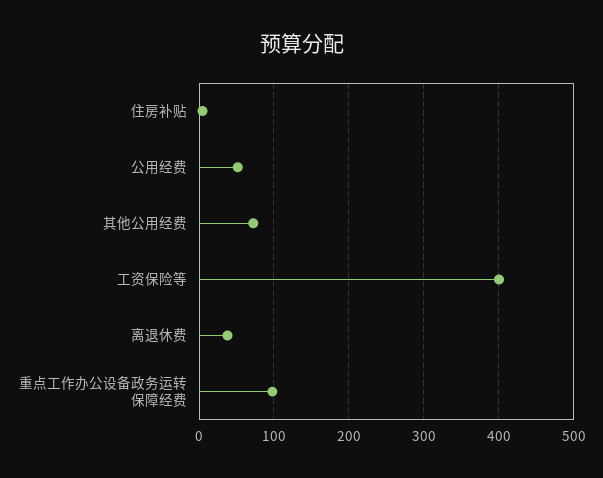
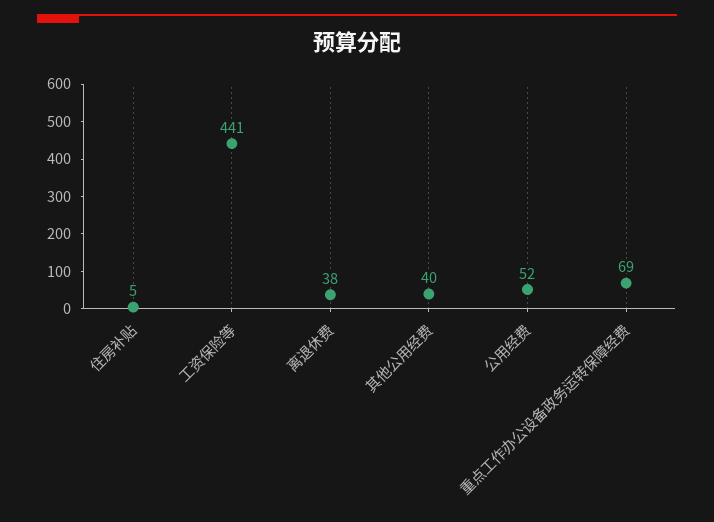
其他公用经费: 70 -> 40
工资保险等: 400 -> 441
重点工作办公设备政务运转保障经费: 100 -> 69

